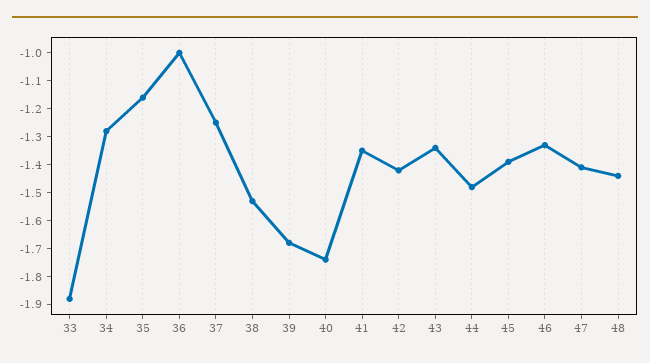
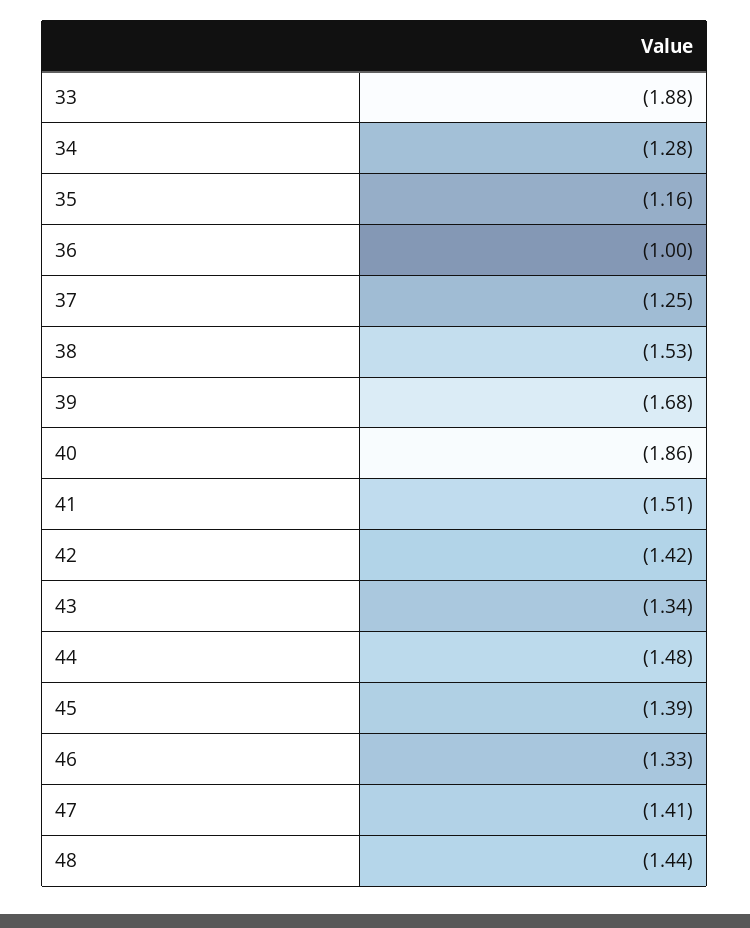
40: -1.75 -> -1.86
41: -1.35 -> -1.51

